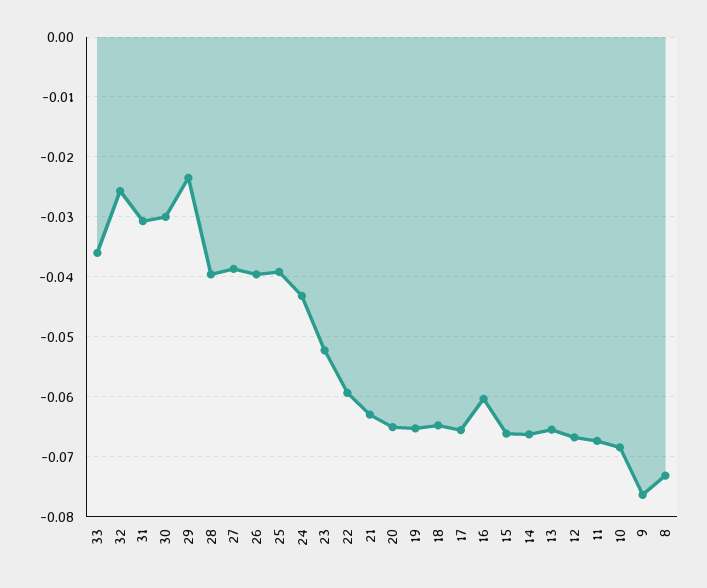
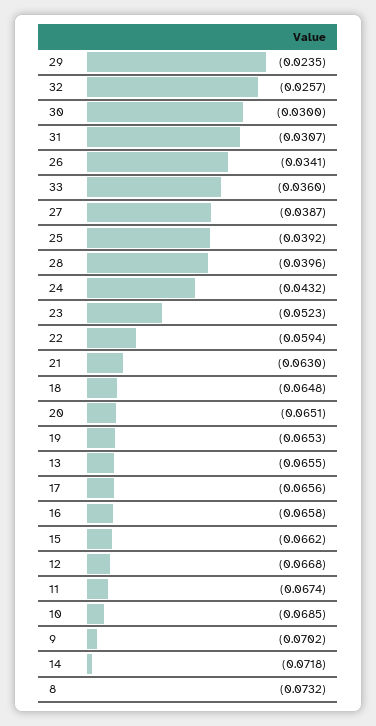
26: -0.04 -> -0.0341
16: -0.06 -> -0.0658
14: -0.066 -> -0.0718
9: -0.076 -> -0.0702

